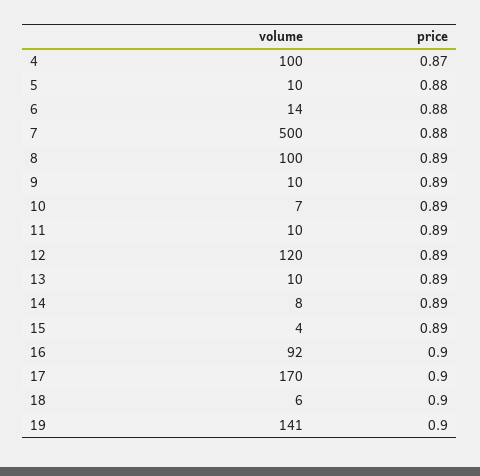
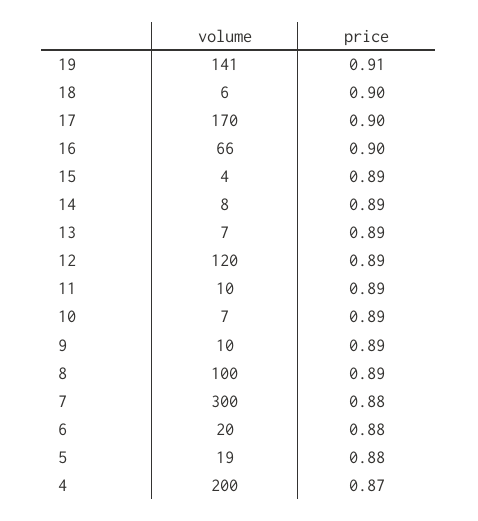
volume, 4: 100 -> 200
volume, 5: 10 -> 19
volume, 6: 14 -> 20
volume, 7: 500 -> 300
volume, 13: 10 -> 7
volume, 16: 92 -> 66
price, 19: 0.9 -> 0.91

